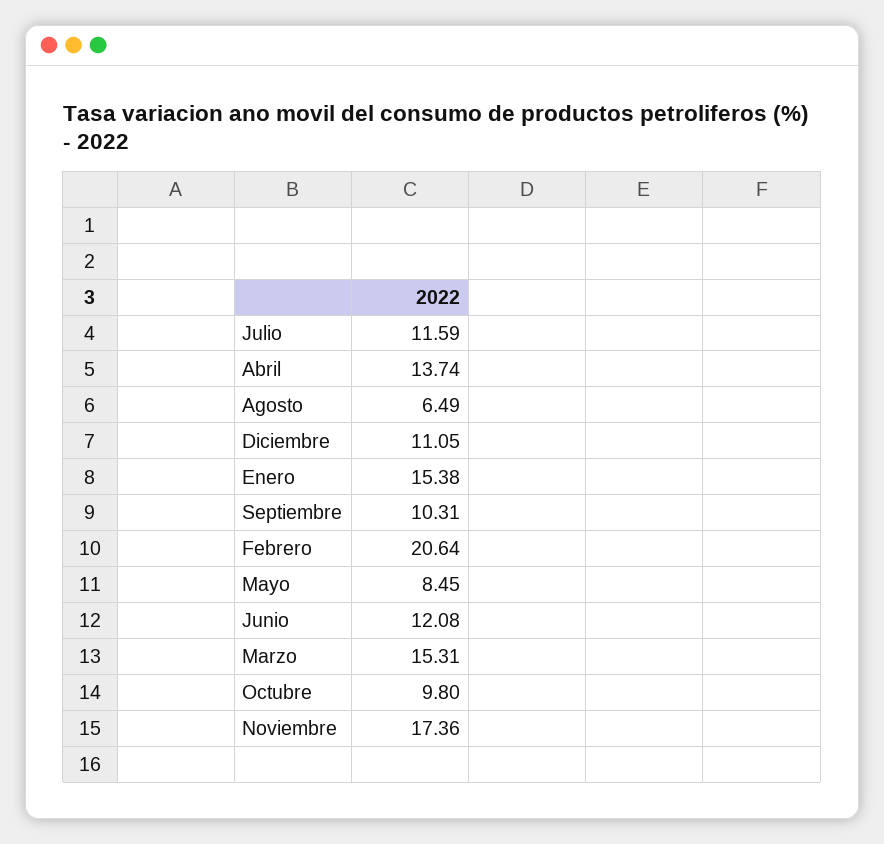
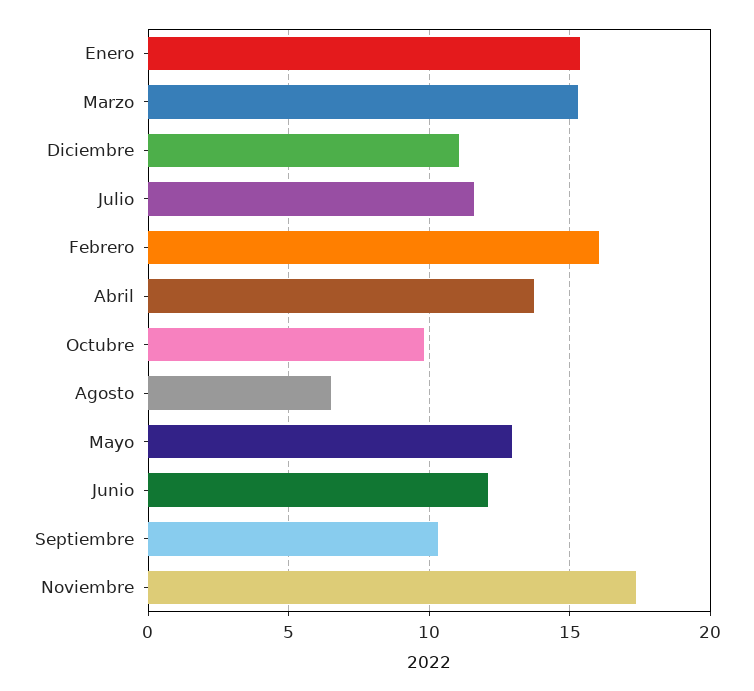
Febrero: 20.64 -> 16
Mayo: 8.45 -> 13

